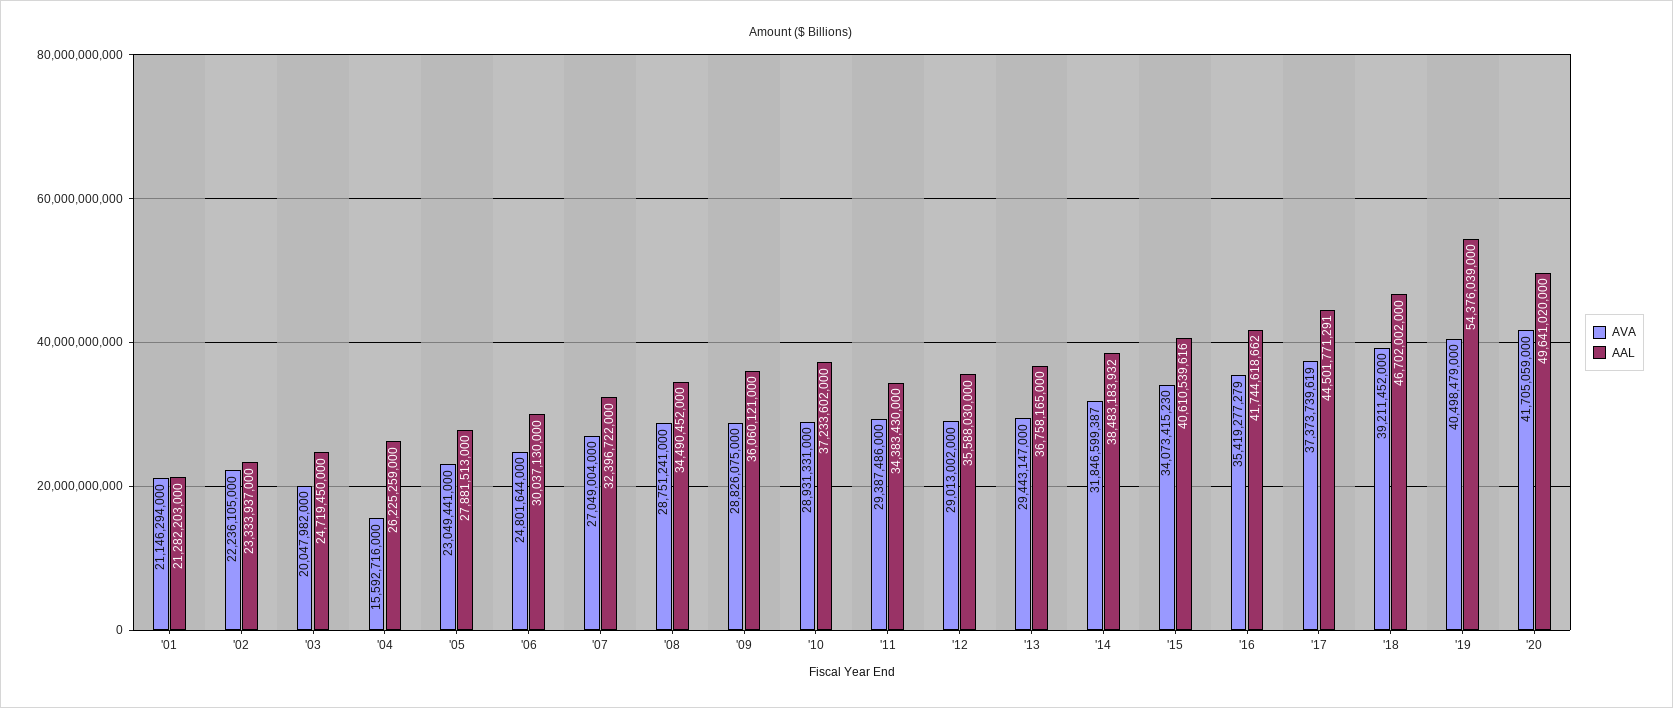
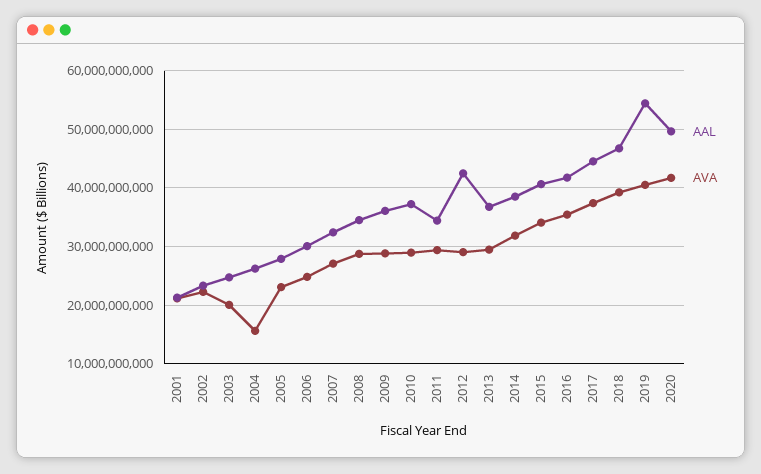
AAL, '12: 35588030000 -> 42000000000

